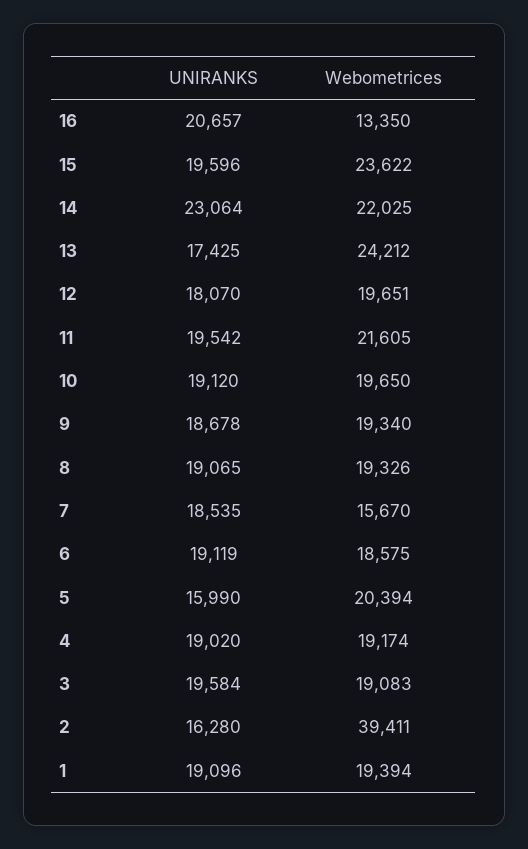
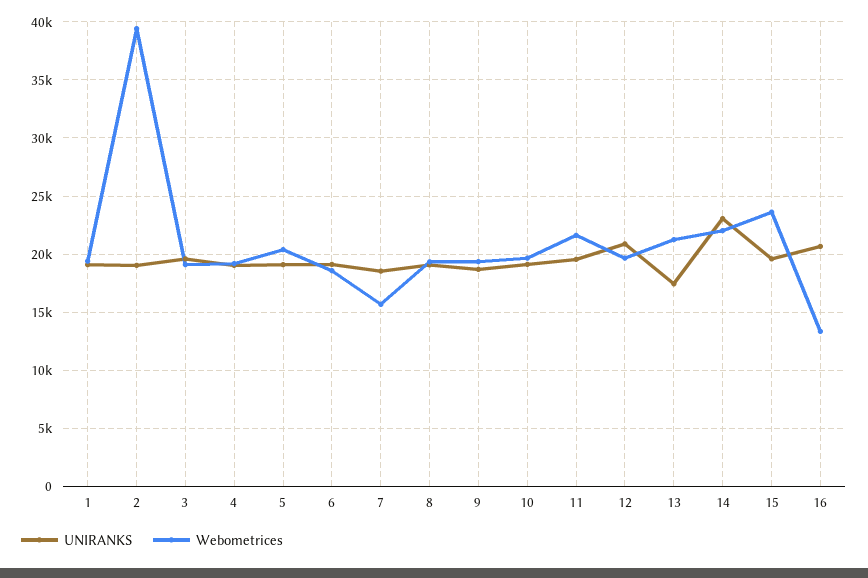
Webometrices, 13: 24212 -> 21000
UNIRANKS, 12: 18070 -> 21000
UNIRANKS, 5: 15990 -> 19000
UNIRANKS, 2: 16280 -> 19000

